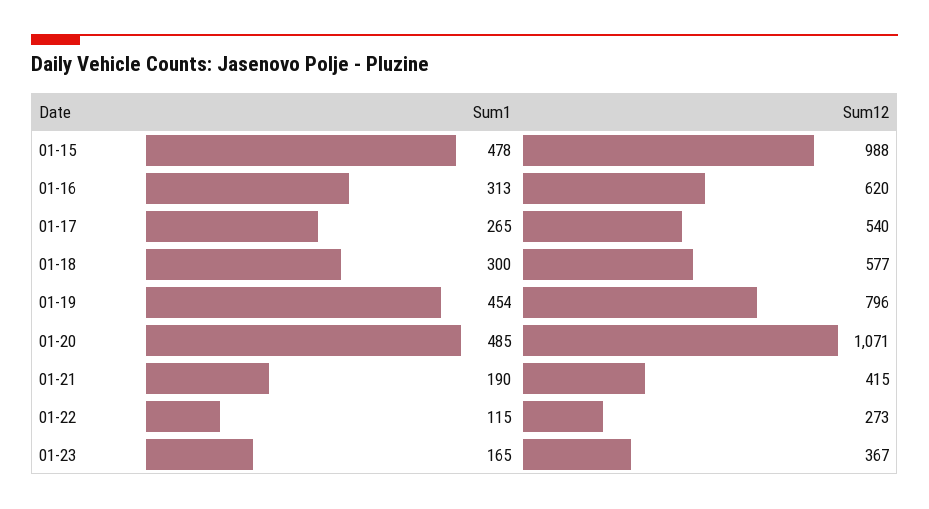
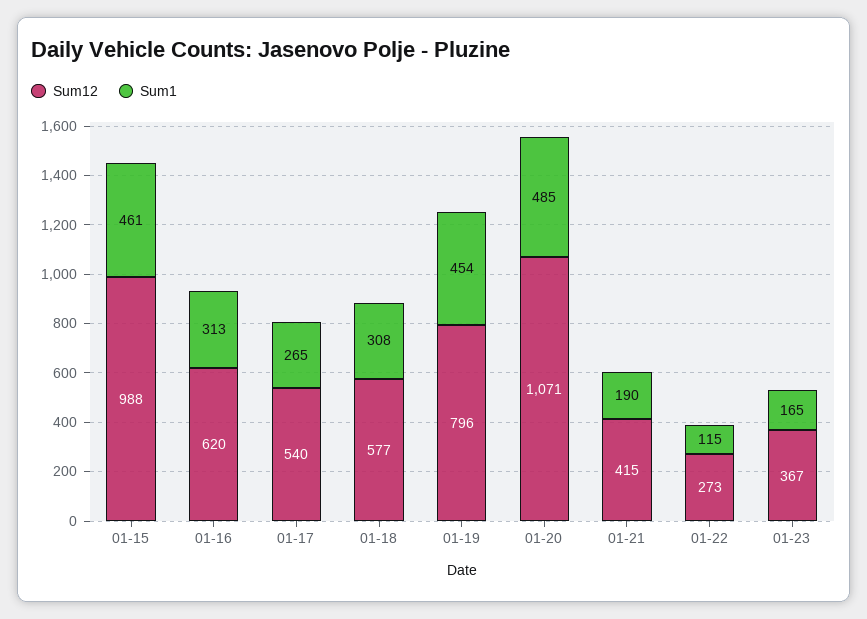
Sum1, 01-15: 478 -> 461
Sum1, 01-18: 300 -> 308

